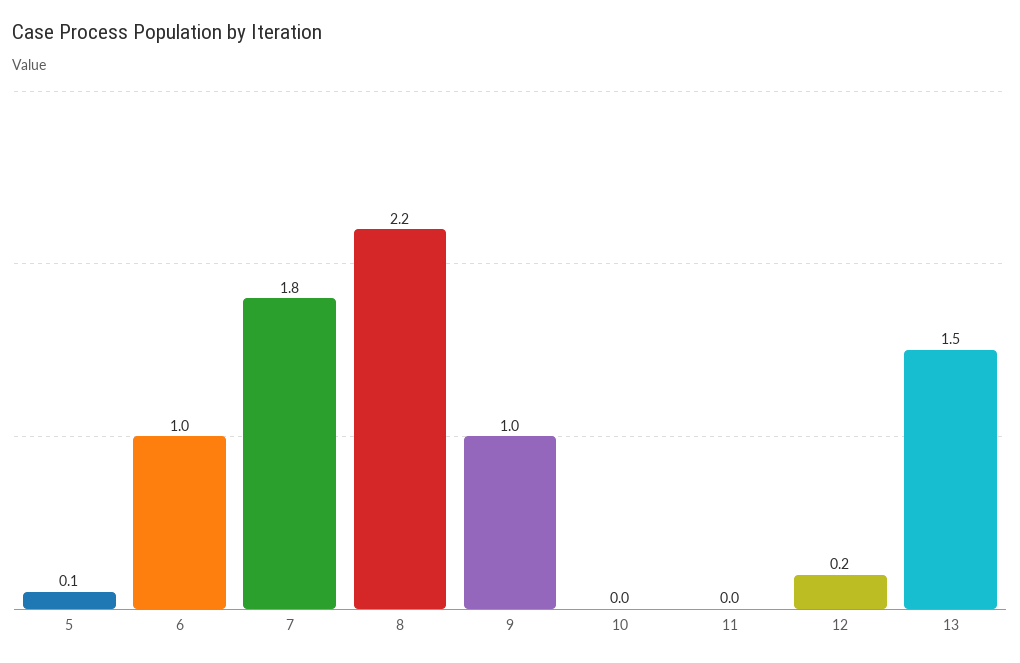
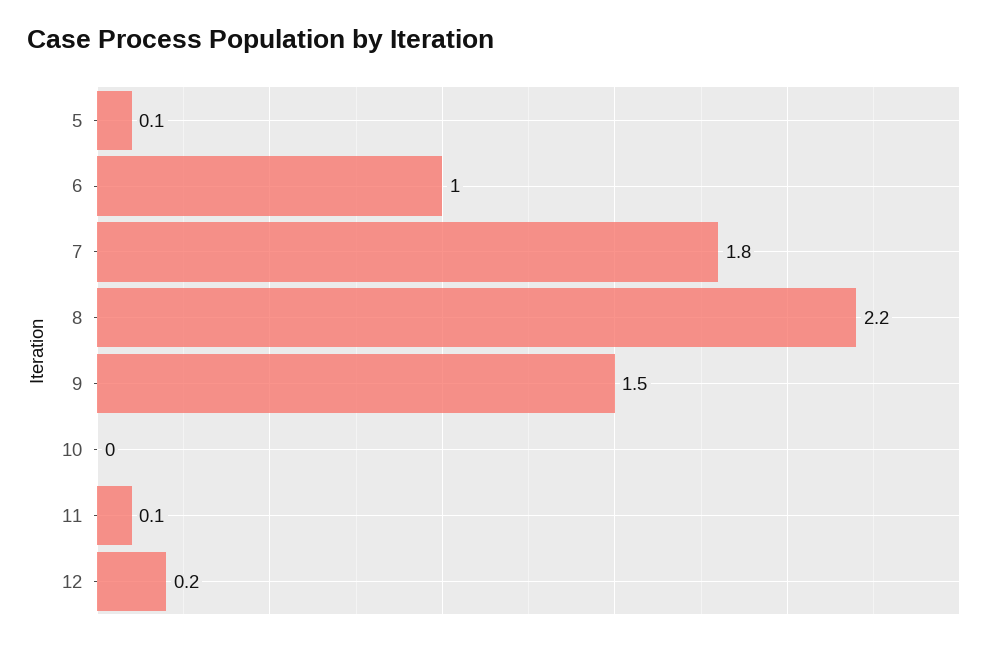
9: 1 -> 1.5
11: 0 -> 0.1
13: 1.5 -> none

